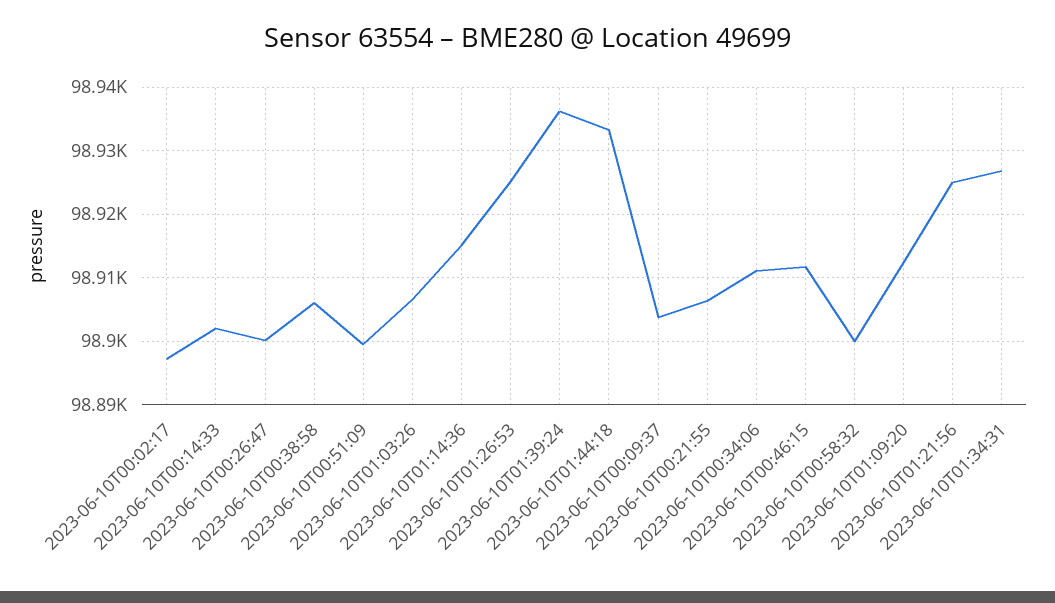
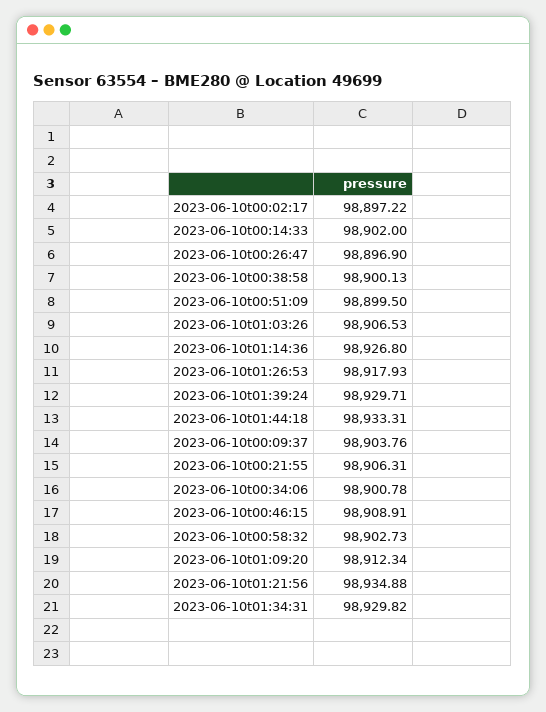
2023-06-10T00:26:47: 98900 -> 98896.9
2023-06-10T00:38:58: 98906 -> 98900.13
2023-06-10T01:14:36: 98915 -> 98926.8
2023-06-10T01:26:53: 98925 -> 98917.93
2023-06-10T01:39:24: 98936 -> 98929.71
2023-06-10T00:34:06: 98911 -> 98900.78
2023-06-10T00:46:15: 98912 -> 98908.91
2023-06-10T00:58:32: 98900 -> 98902.73
2023-06-10T01:21:56: 98925 -> 98934.88
2023-06-10T01:34:31: 98927 -> 98929.82

